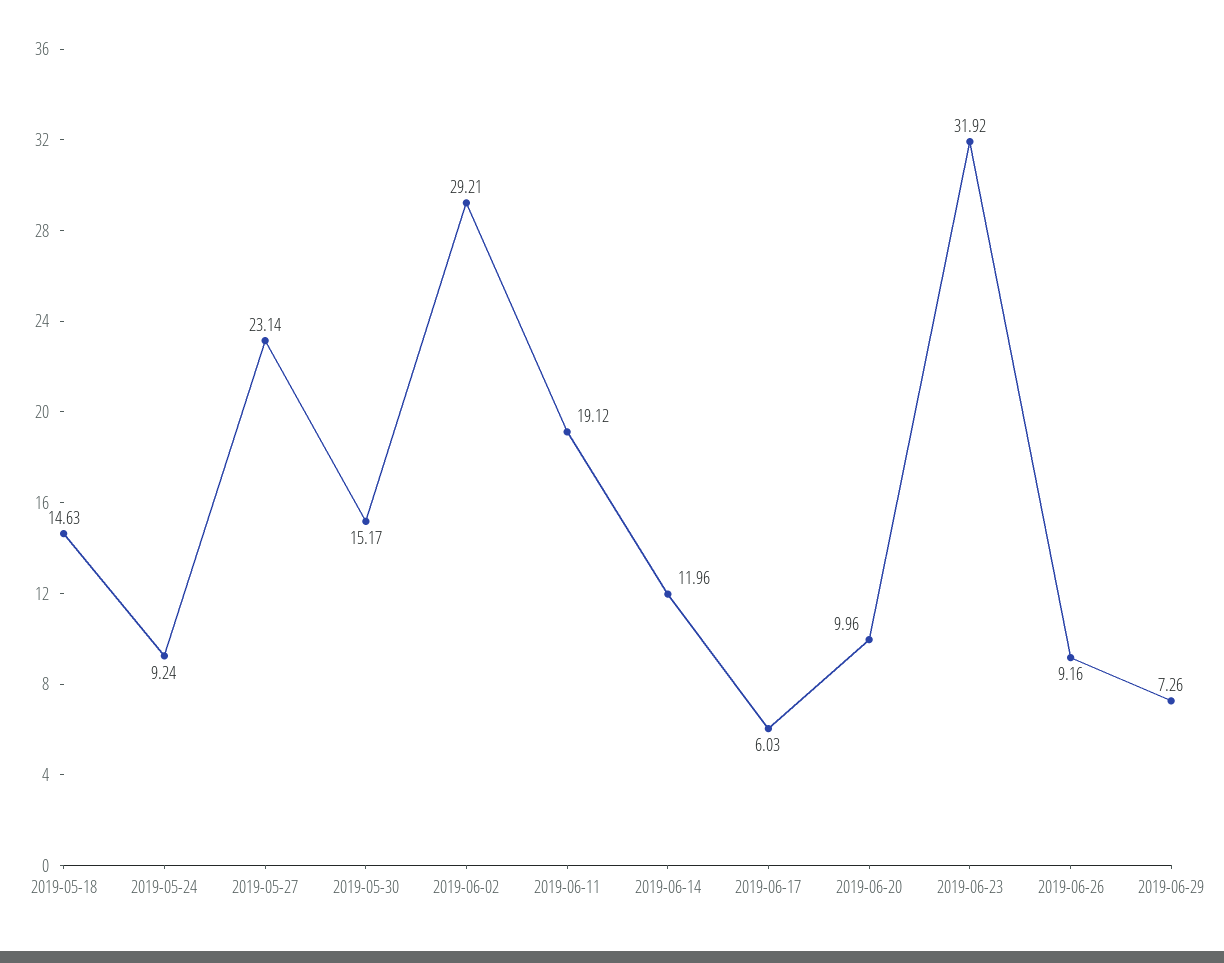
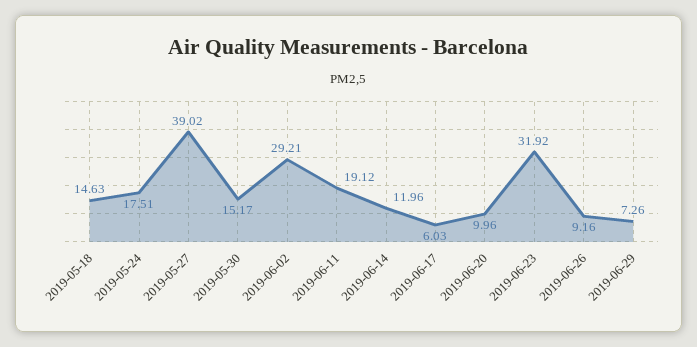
2019-05-24: 9.24 -> 17.51
2019-05-27: 23.14 -> 39.02

